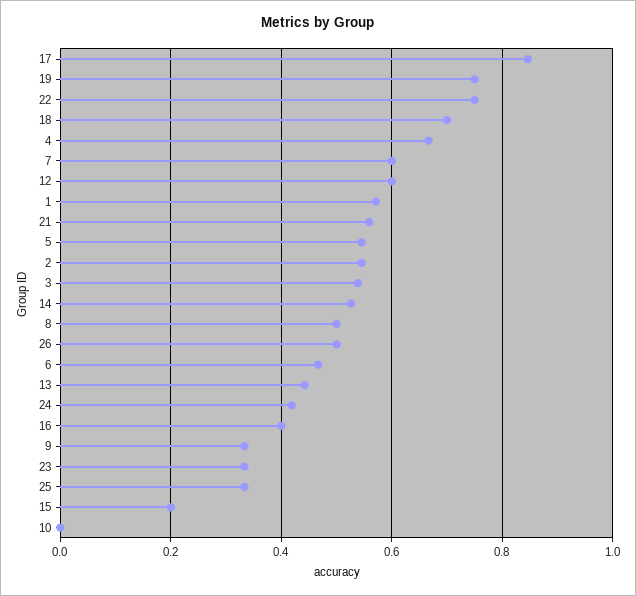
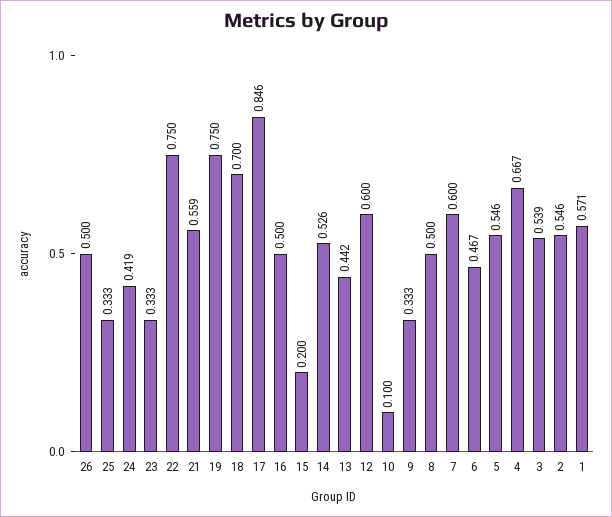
16: 0.4 -> 0.5
10: 0 -> 0.1

